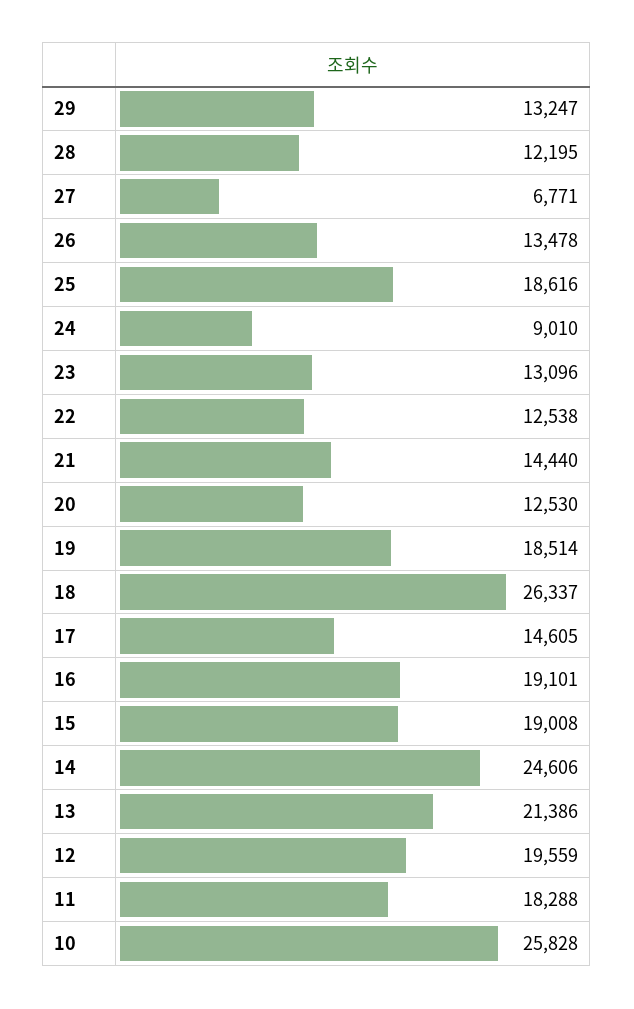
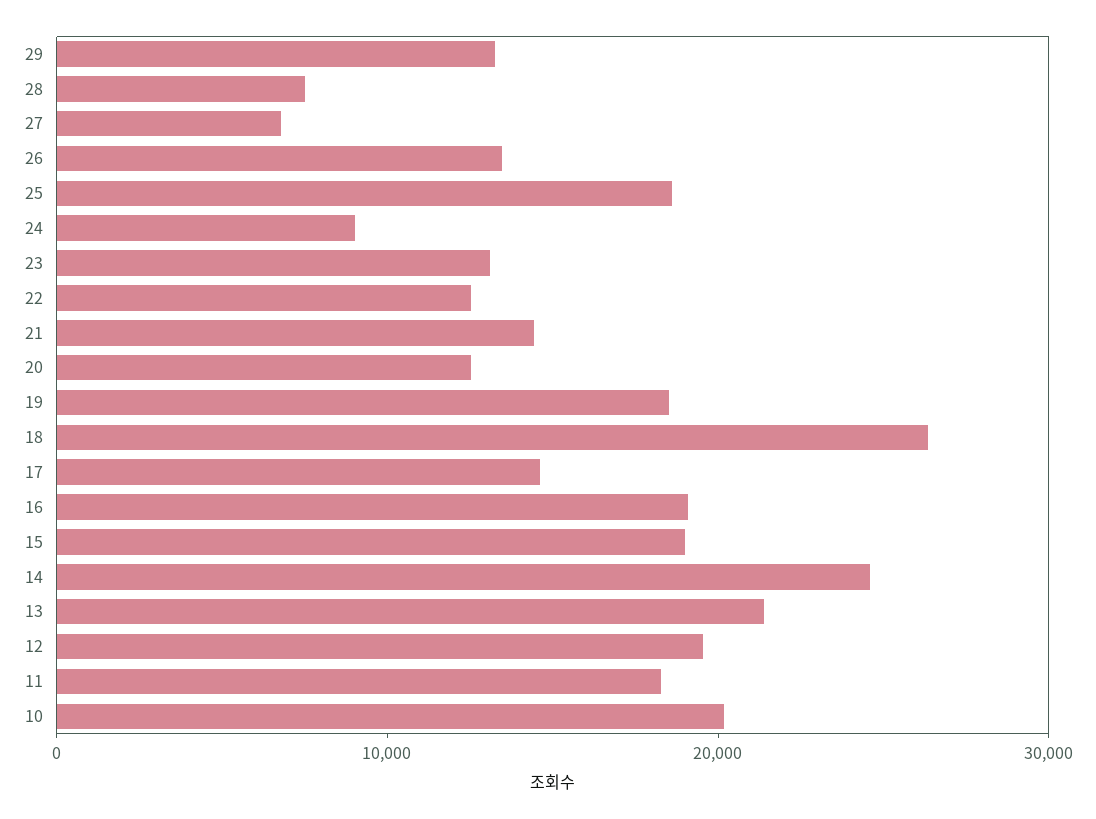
28: 12195 -> 8000
10: 25828 -> 20000

